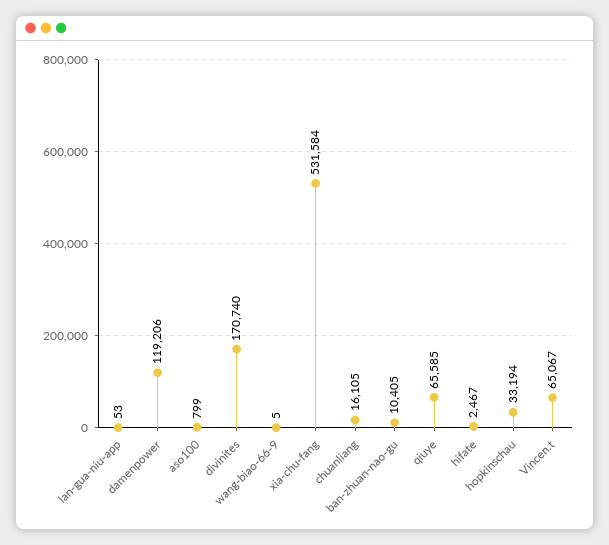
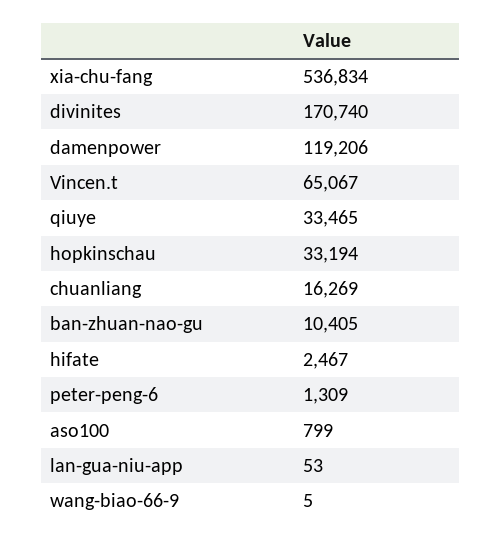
xia-chu-fang: 531584 -> 536834
chuanliang: 16105 -> 16269
qiuye: 65585 -> 33465
peter-peng-6: none -> 1309

